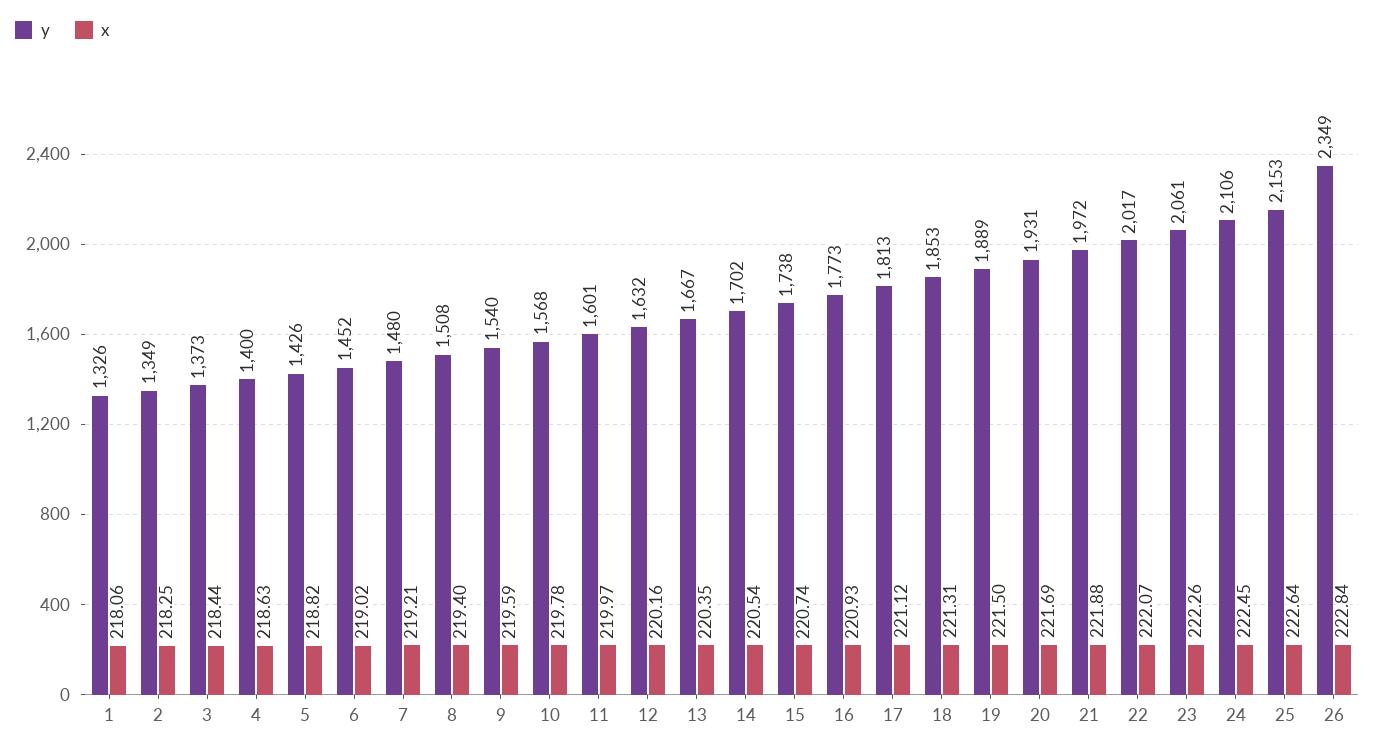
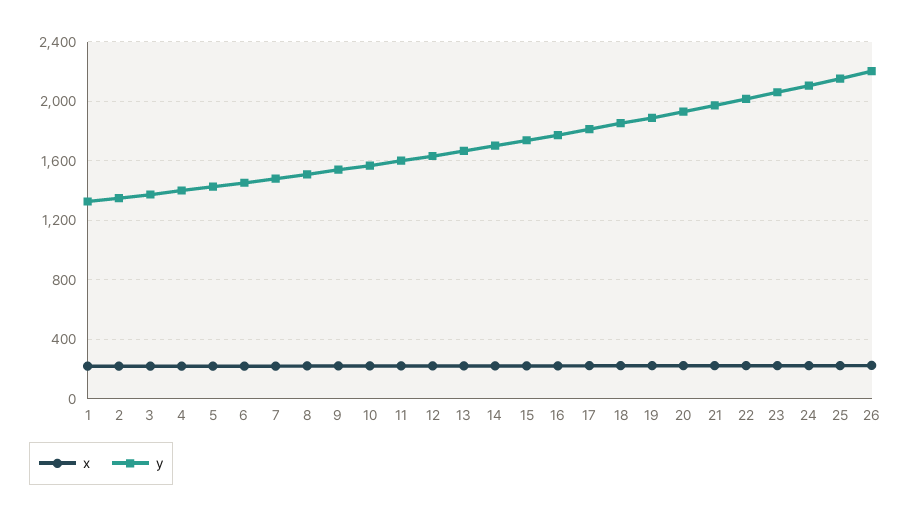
y, 26: 2349 -> 2200

